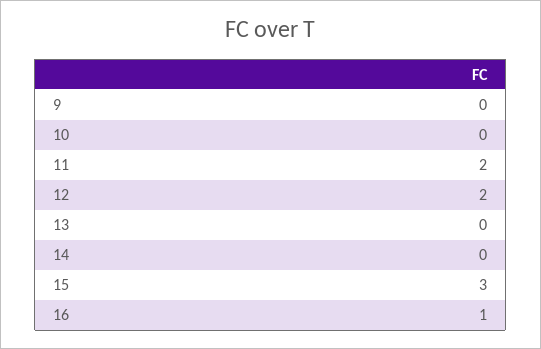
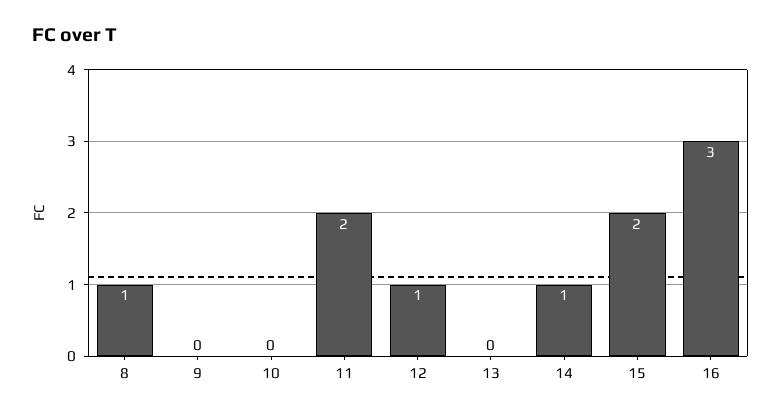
12: 2 -> 1
14: 0 -> 1
15: 3 -> 2
16: 1 -> 3
8: none -> 1

